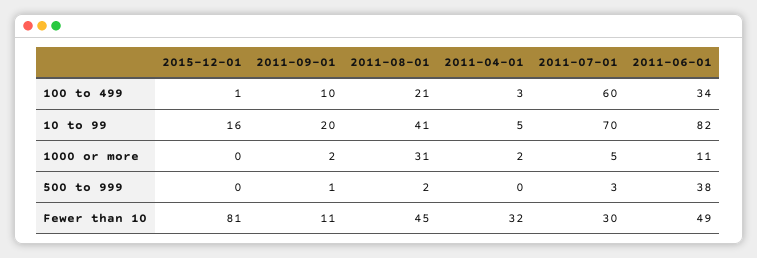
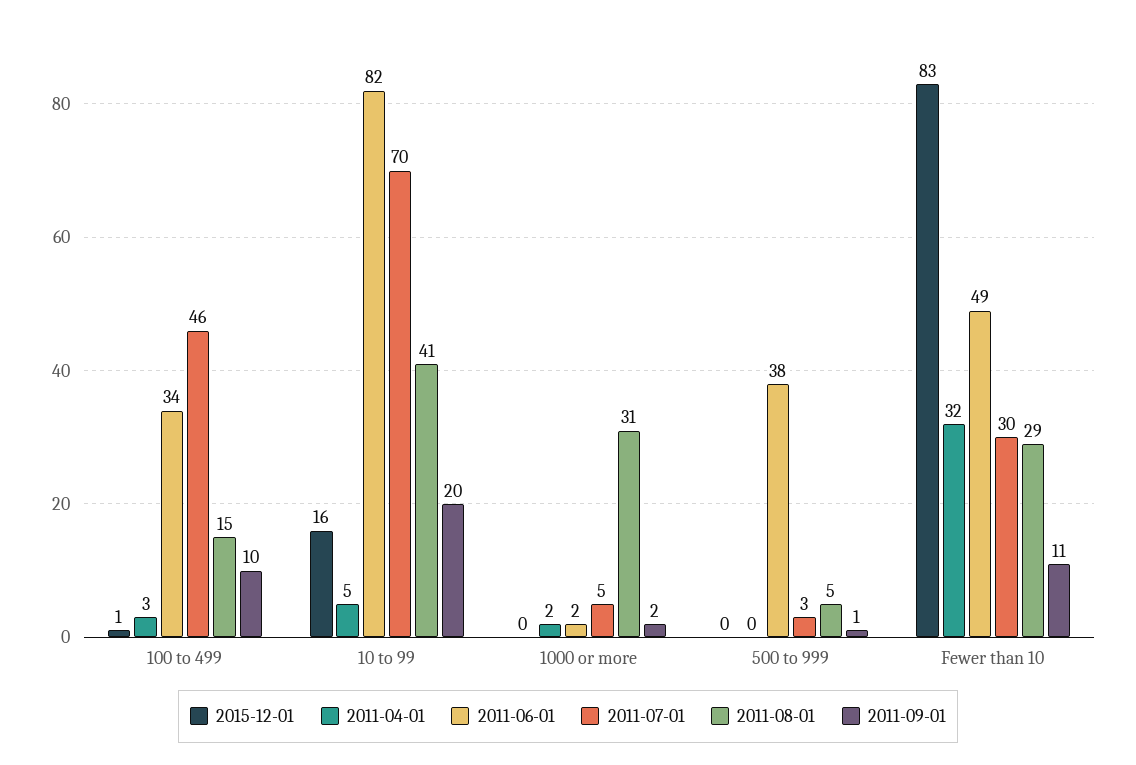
2011-08-01, 100 to 499: 21 -> 15
2011-07-01, 100 to 499: 60 -> 46
2011-06-01, 1000 or more: 11 -> 2
2011-08-01, 500 to 999: 2 -> 5
2015-12-01, Fewer than 10: 81 -> 83
2011-08-01, Fewer than 10: 45 -> 29

